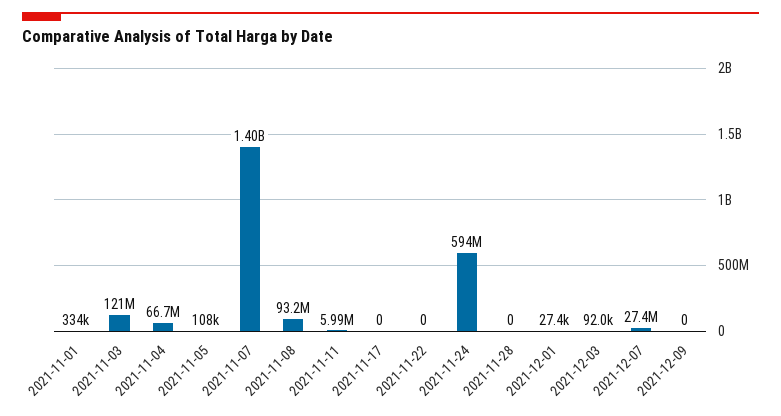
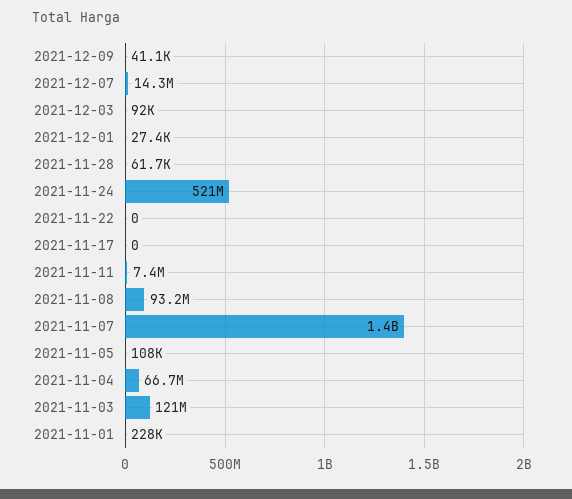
2021-11-01: 334000 -> 228000
2021-11-11: 5990000 -> 7400000
2021-11-24: 594000000 -> 521000000
2021-11-28: 0 -> 61700
2021-12-07: 27400000 -> 14300000
2021-12-09: 0 -> 41100

